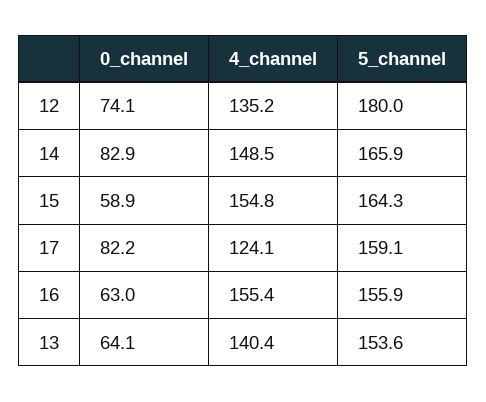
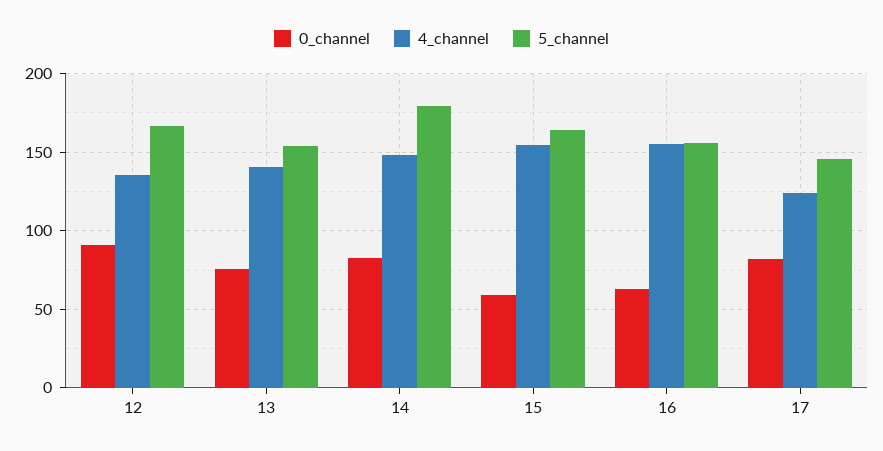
0_channel, 12: 74.1 -> 90
5_channel, 12: 180 -> 165
5_channel, 14: 165.9 -> 180
5_channel, 17: 159.1 -> 145
0_channel, 13: 64.1 -> 75

